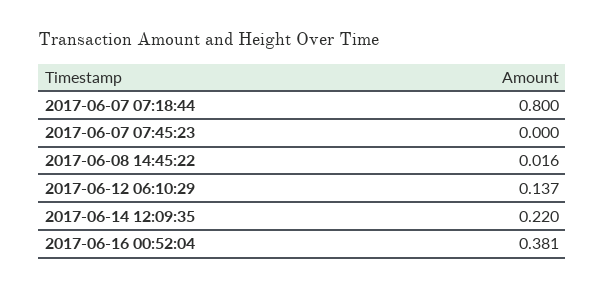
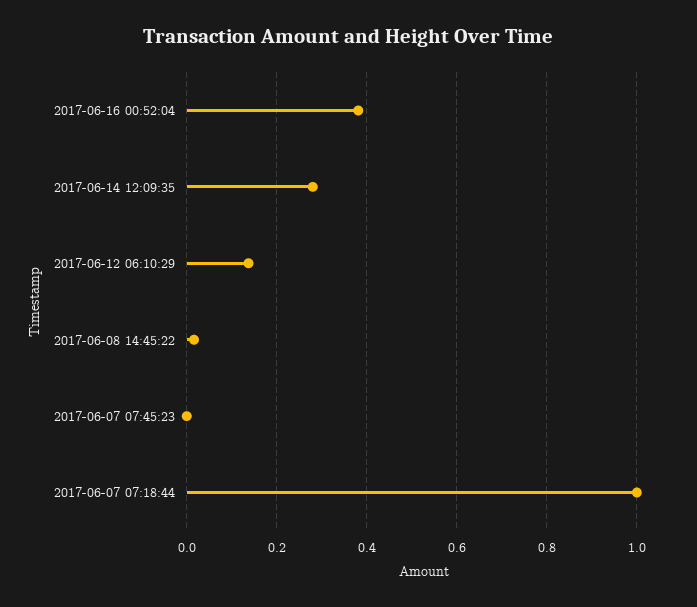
2017-06-07 07:18:44: 0.8 -> 1
2017-06-14 12:09:35: 0.22 -> 0.28

